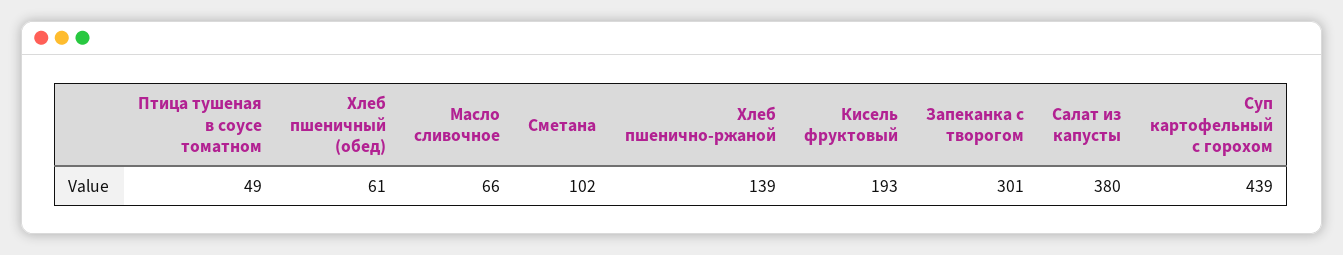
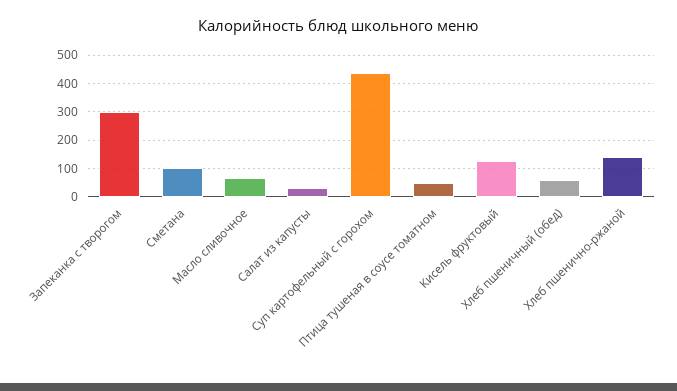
Кисель фруктовый: 193 -> 125
Салат из капусты: 380 -> 25

